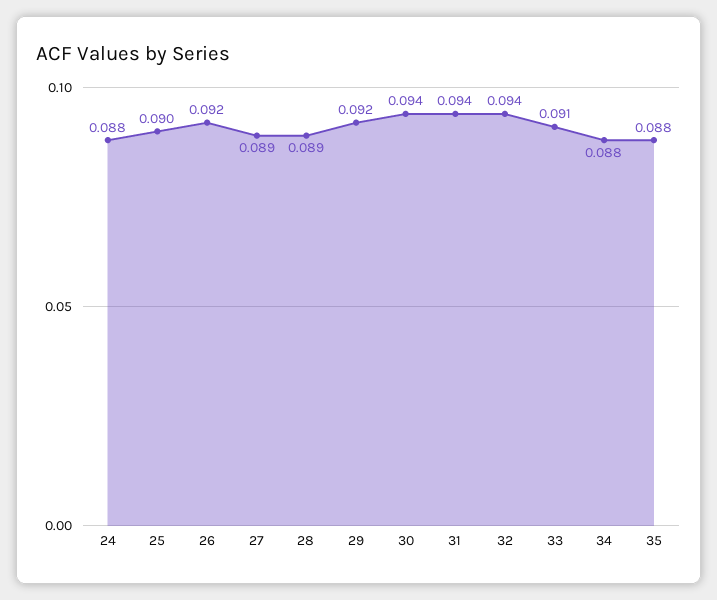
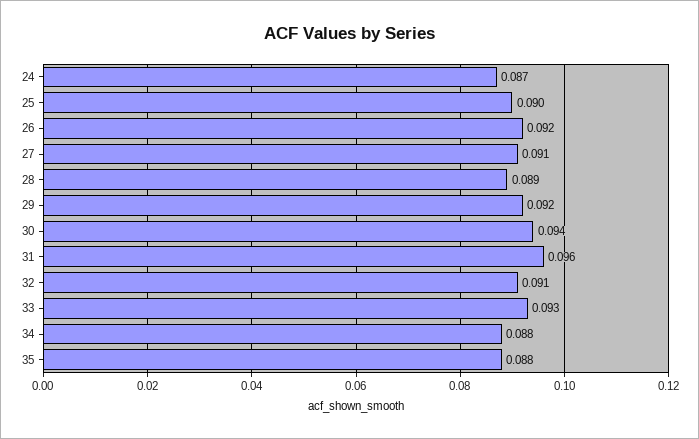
24: 0.088 -> 0.087
27: 0.089 -> 0.091
31: 0.094 -> 0.096
32: 0.094 -> 0.091
33: 0.091 -> 0.093

